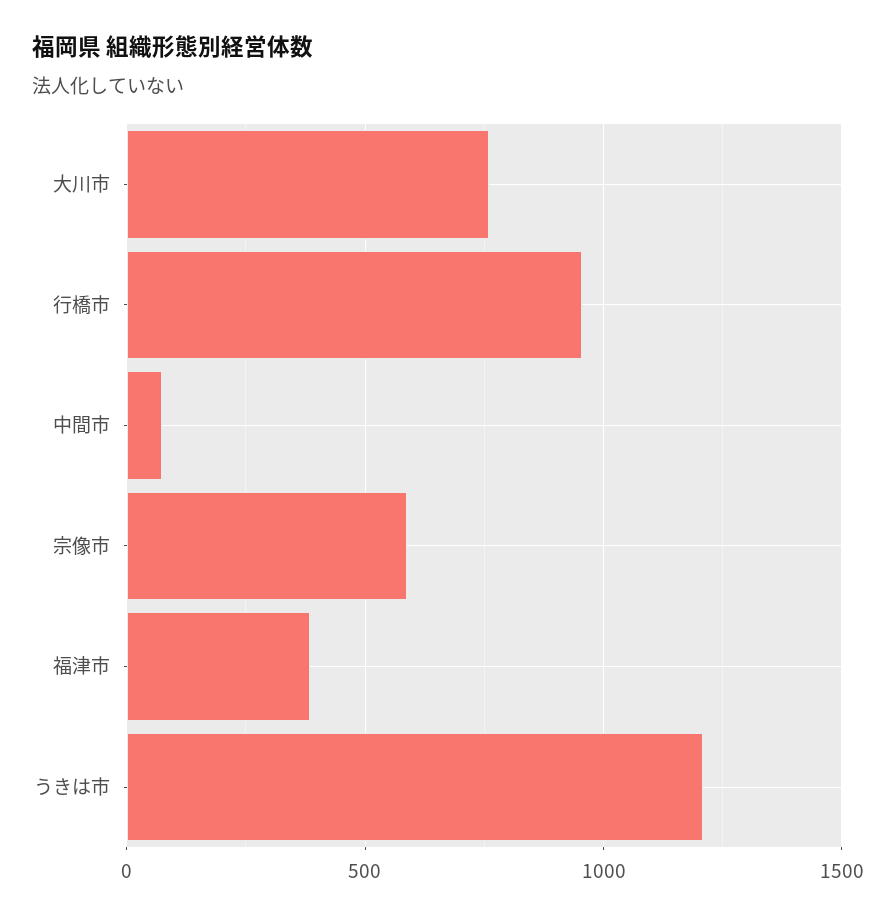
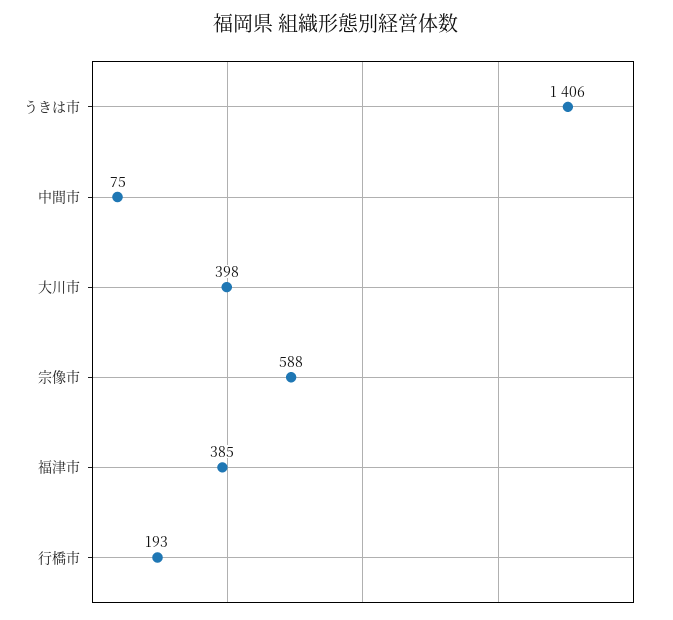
大川市: 750 -> 398
行橋市: 950 -> 193
うきは市: 1200 -> 1406

